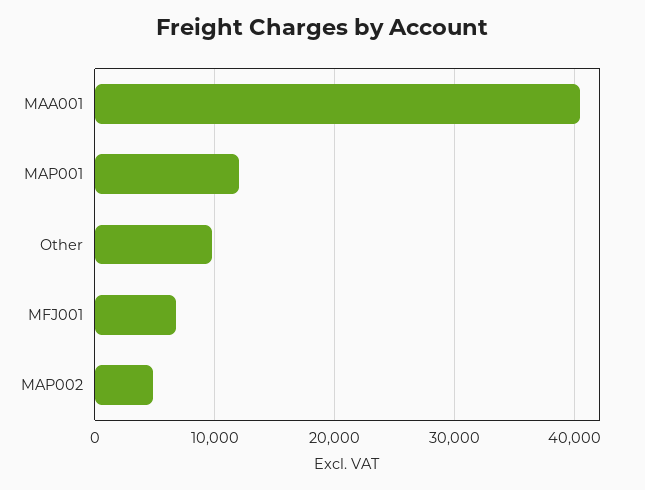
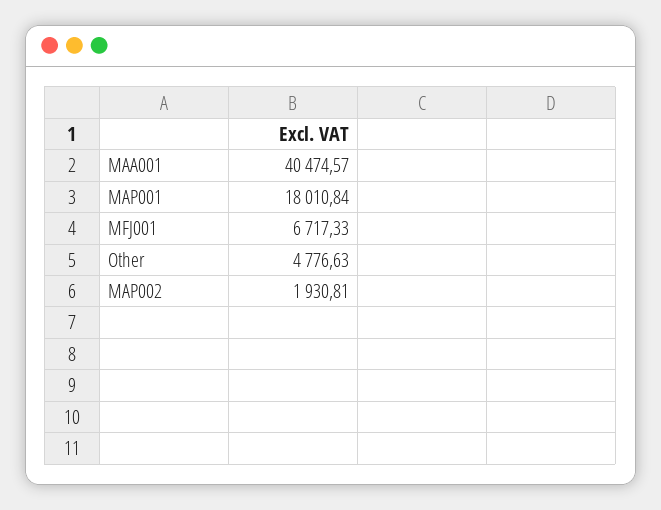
MAP001: 12000 -> 18010.84
Other: 10000 -> 4776.63
MAP002: 5000 -> 1930.81

